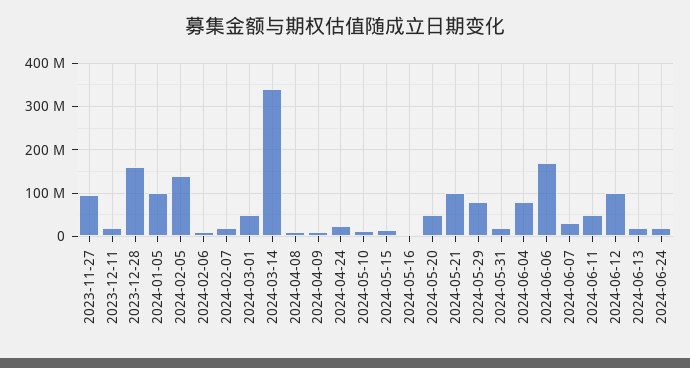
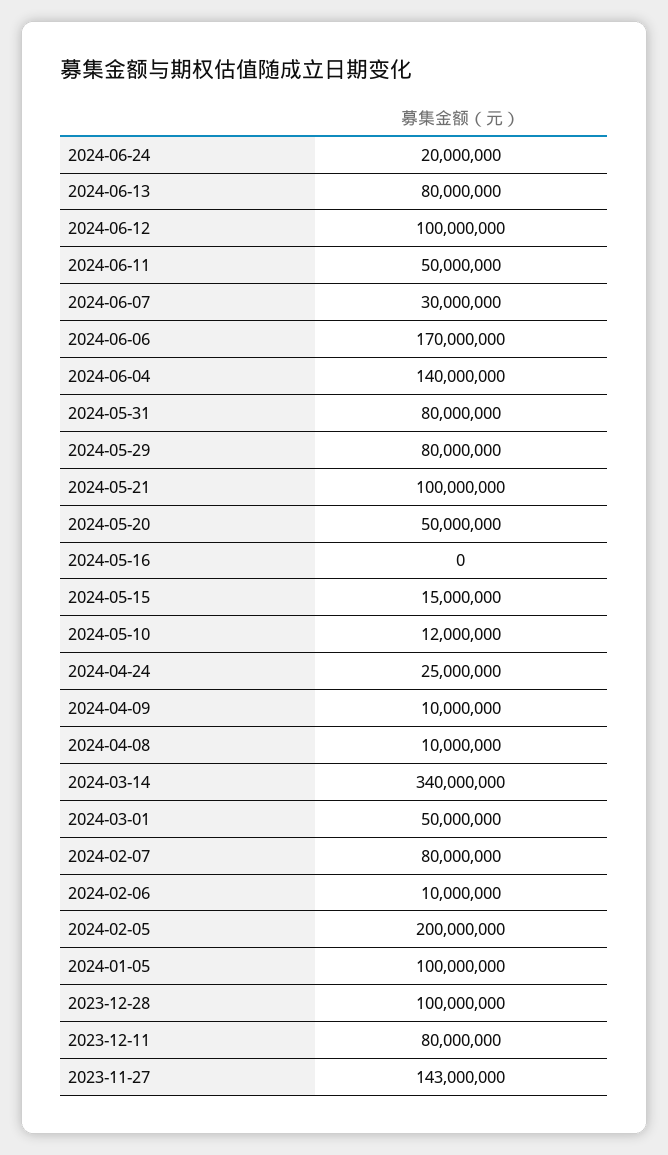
2023-11-27: 100000000 -> 143000000
2023-12-11: 20000000 -> 80000000
2023-12-28: 160000000 -> 100000000
2024-02-05: 140000000 -> 200000000
2024-02-07: 20000000 -> 80000000
2024-05-31: 20000000 -> 80000000
2024-06-04: 80000000 -> 140000000
2024-06-13: 20000000 -> 80000000

